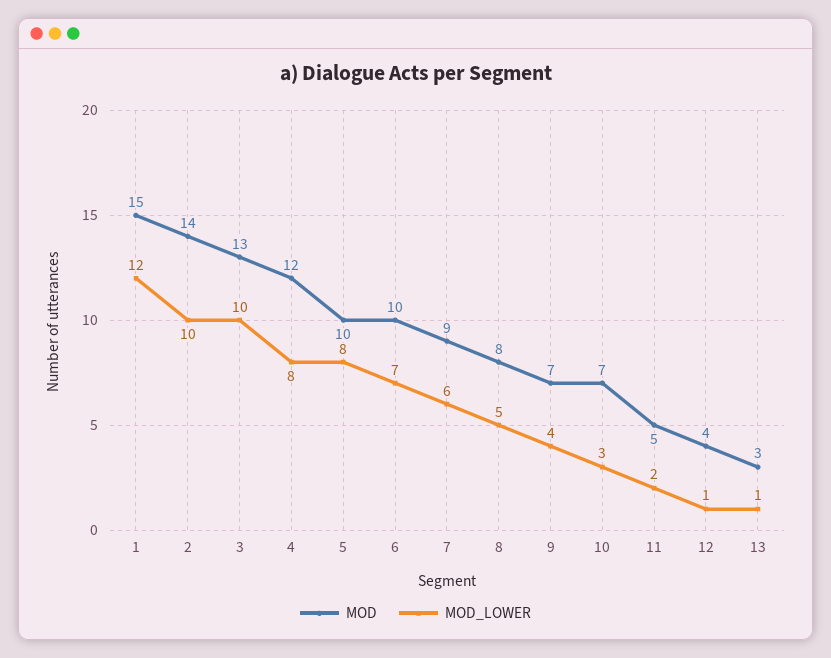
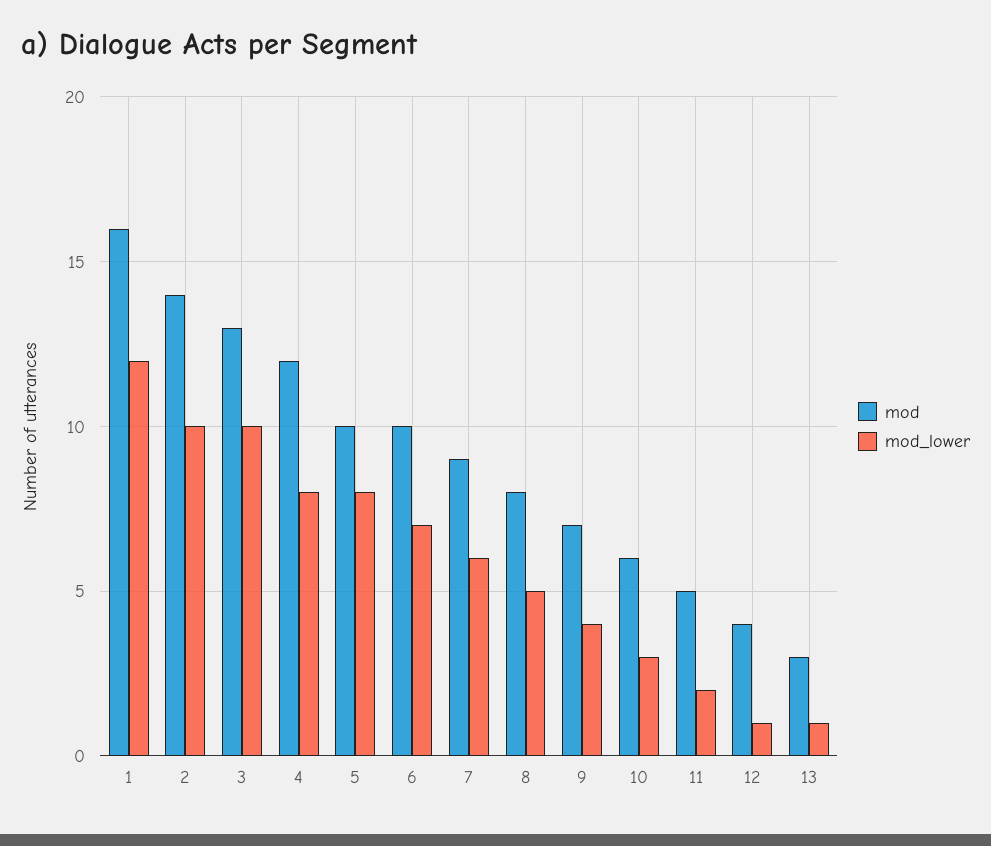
MOD, 1: 15 -> 16
MOD, 10: 7 -> 6

